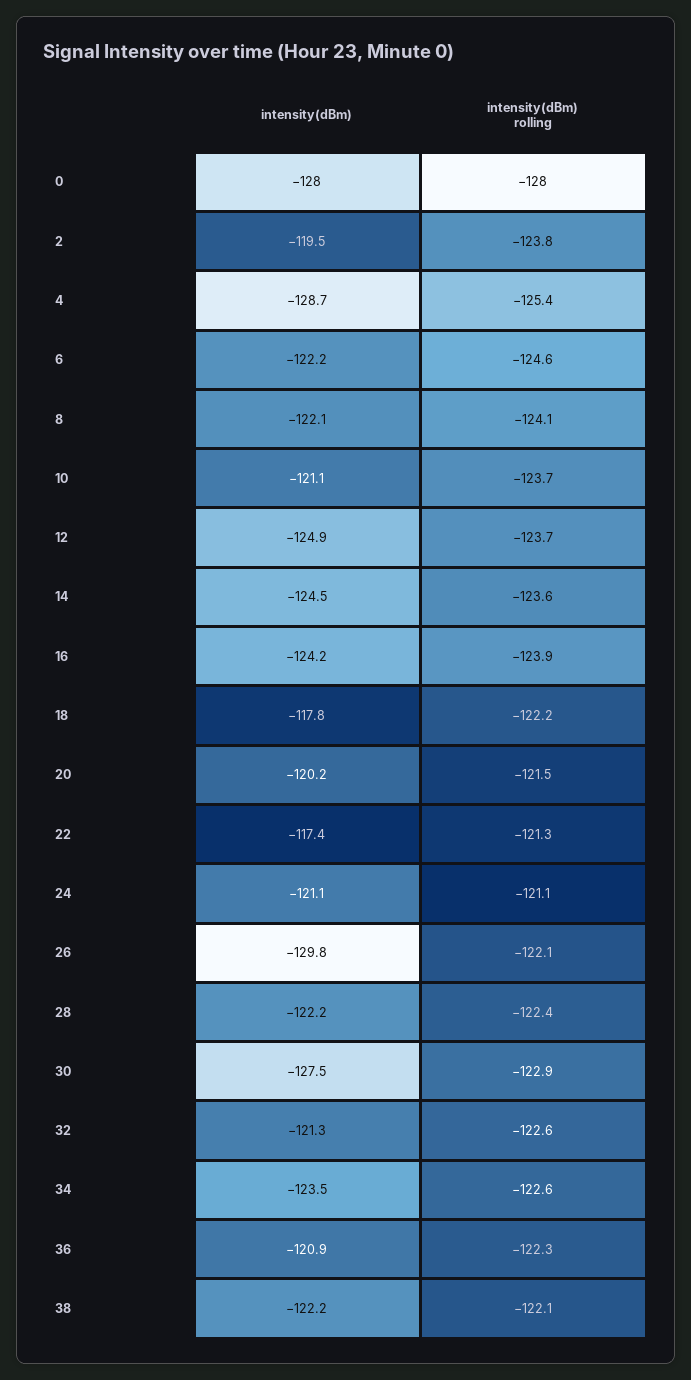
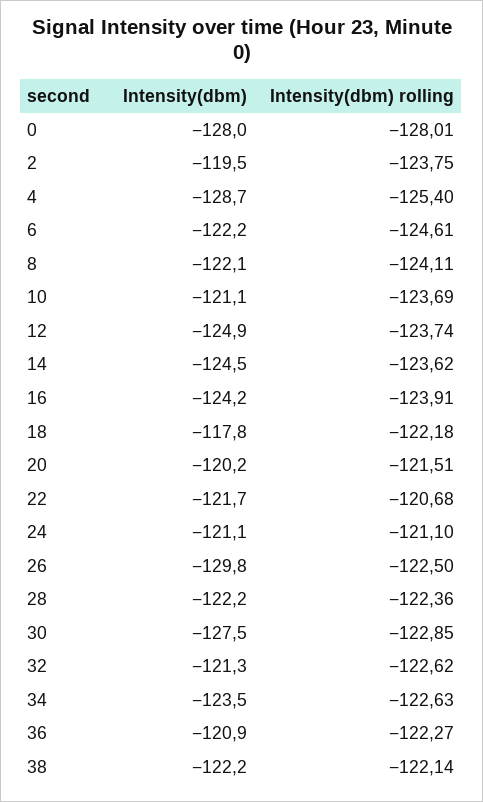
intensity(dBm), 22: -117.4 -> -121.7
intensity(dBm) rolling, 22: -121.3 -> -120.68
intensity(dBm) rolling, 26: -122.1 -> -122.5

